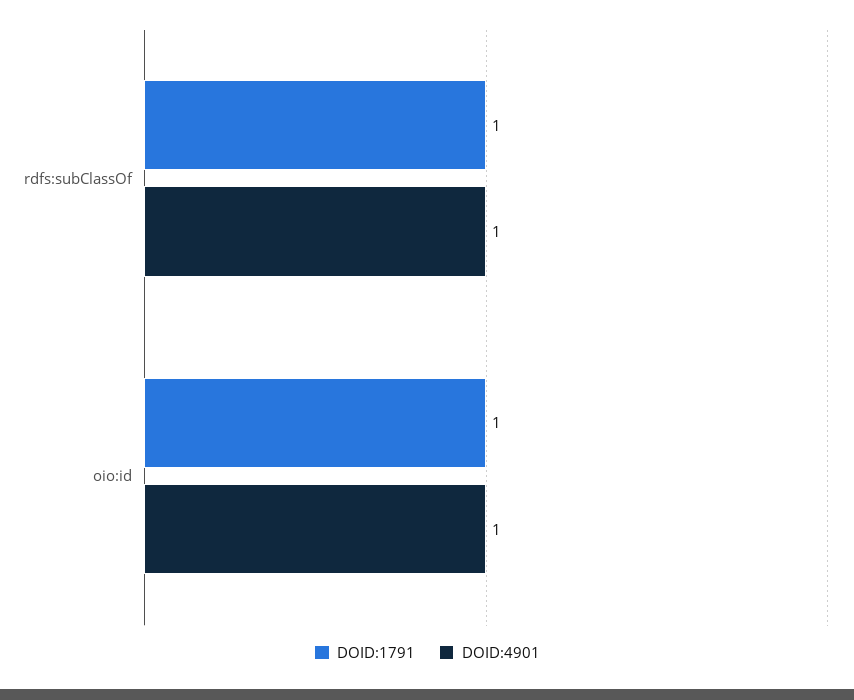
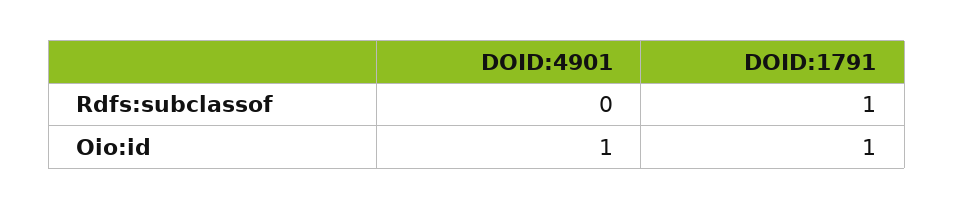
DOID:4901, rdfs:subClassOf: 1 -> 0

